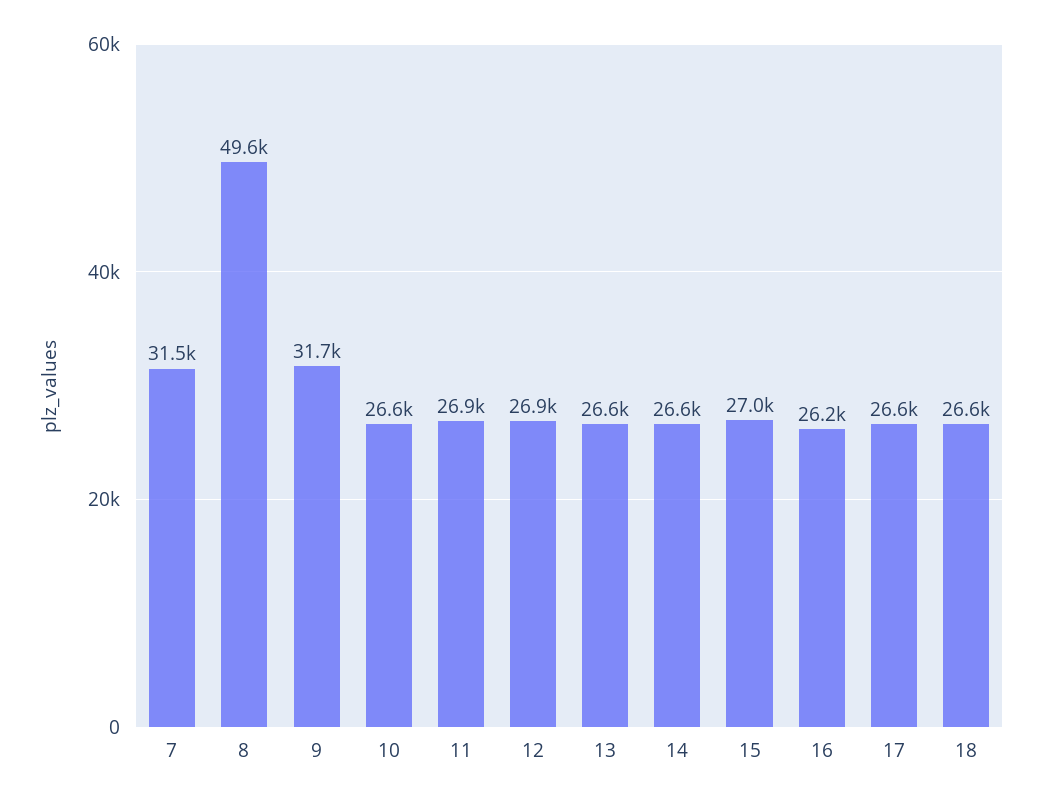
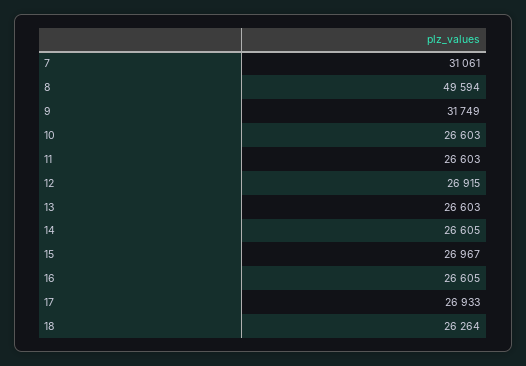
7: 31500 -> 31061
11: 26900 -> 26603
16: 26200 -> 26605
17: 26600 -> 26933
18: 26600 -> 26264

